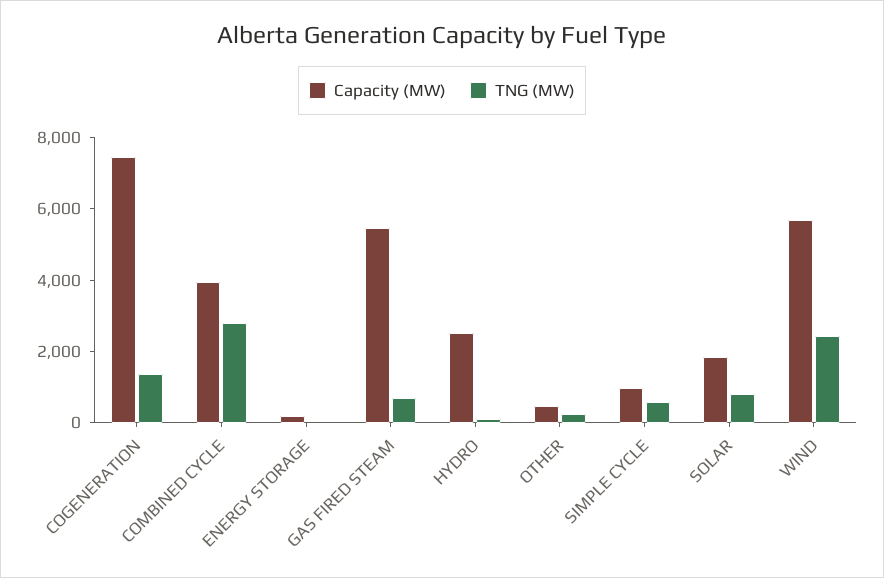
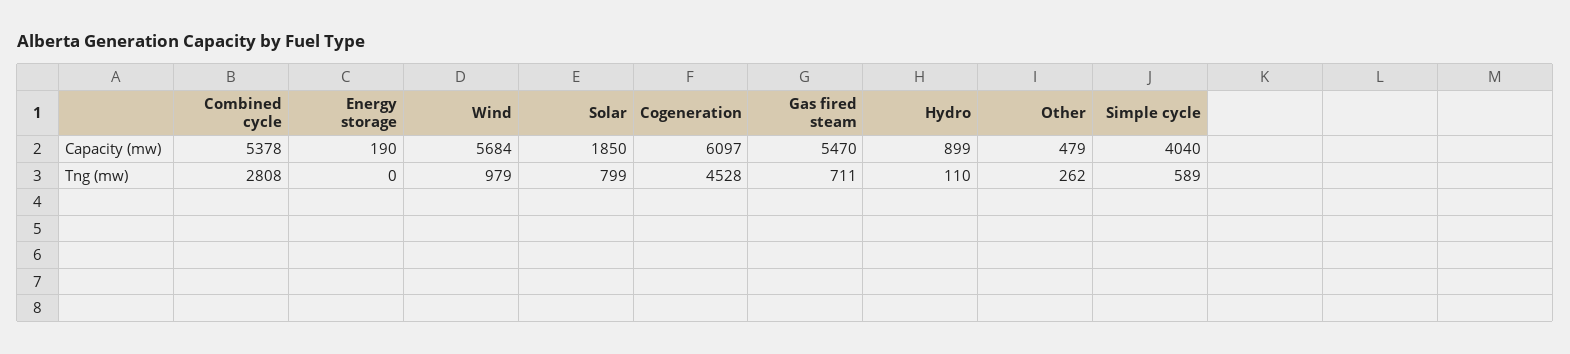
Capacity (MW), COGENERATION: 7500 -> 6097
TNG (MW), COGENERATION: 1500 -> 4528
Capacity (MW), COMBINED CYCLE: 4000 -> 5378
Capacity (MW), HYDRO: 2500 -> 899
Capacity (MW), SIMPLE CYCLE: 1000 -> 4040
TNG (MW), WIND: 2500 -> 979

